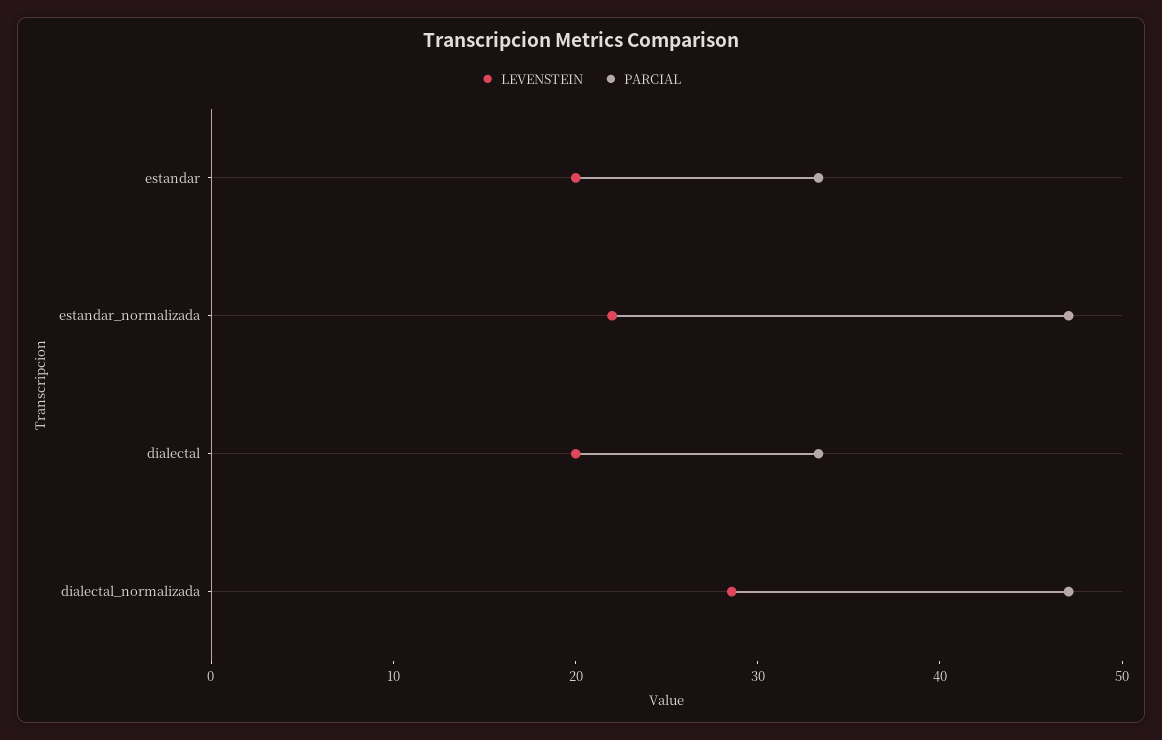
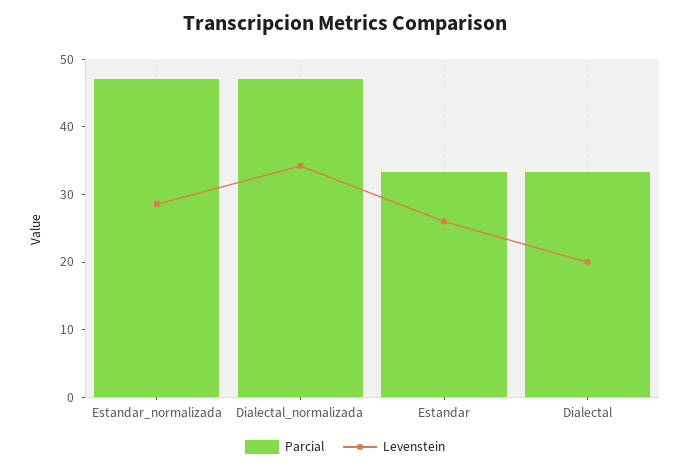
LEVENSTEIN, estandar: 20 -> 26
LEVENSTEIN, estandar_normalizada: 22 -> 28
LEVENSTEIN, dialectal_normalizada: 28 -> 34

